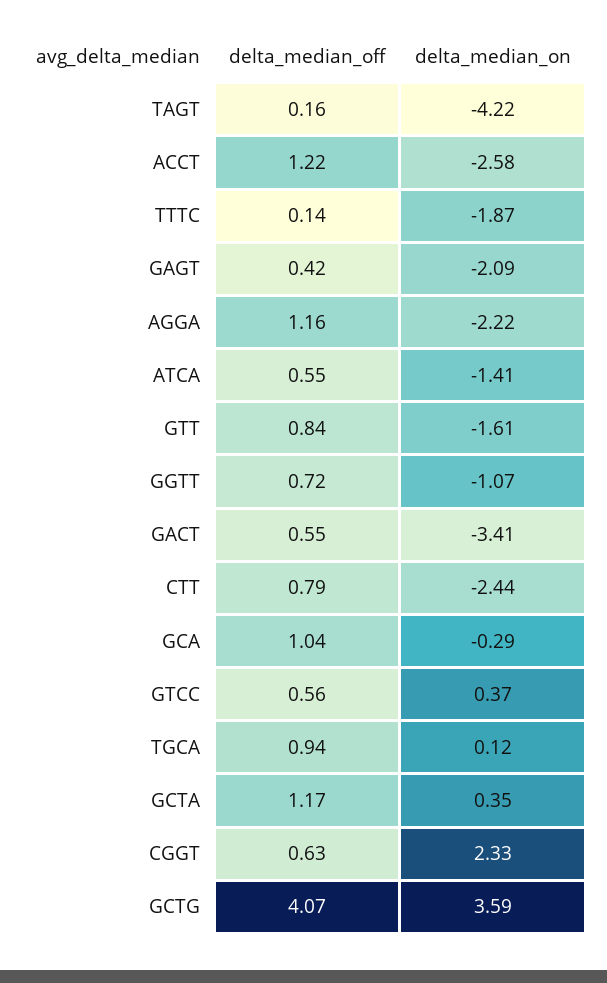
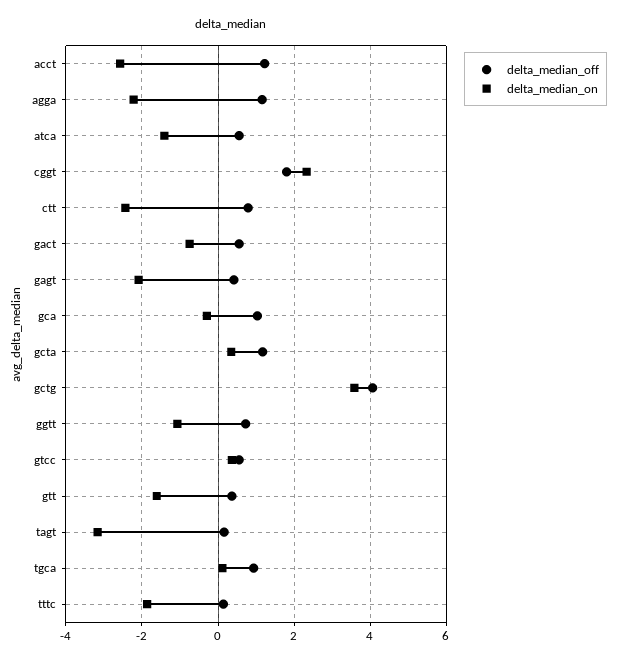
delta_median_on, TAGT: -4.22 -> -3.2
delta_median_off, GTT: 0.84 -> 0.4
delta_median_on, GACT: -3.41 -> -0.8
delta_median_off, CGGT: 0.63 -> 1.8

